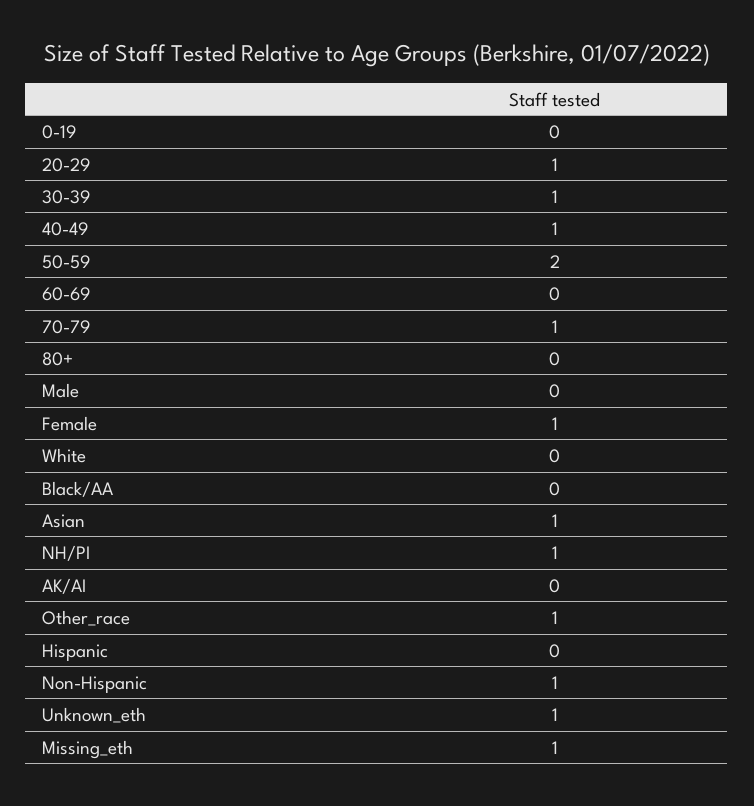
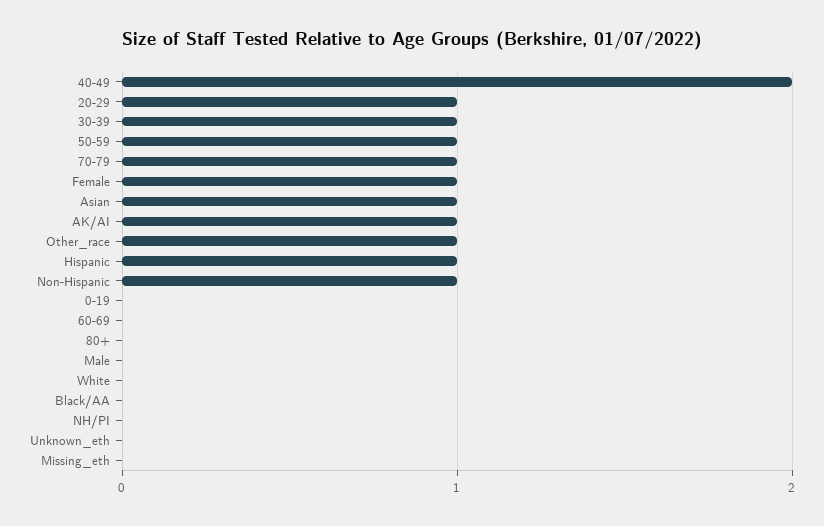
40-49: 1 -> 2
50-59: 2 -> 1
NH/PI: 1 -> 0
AK/AI: 0 -> 1
Hispanic: 0 -> 1
Unknown_eth: 1 -> 0
Missing_eth: 1 -> 0

